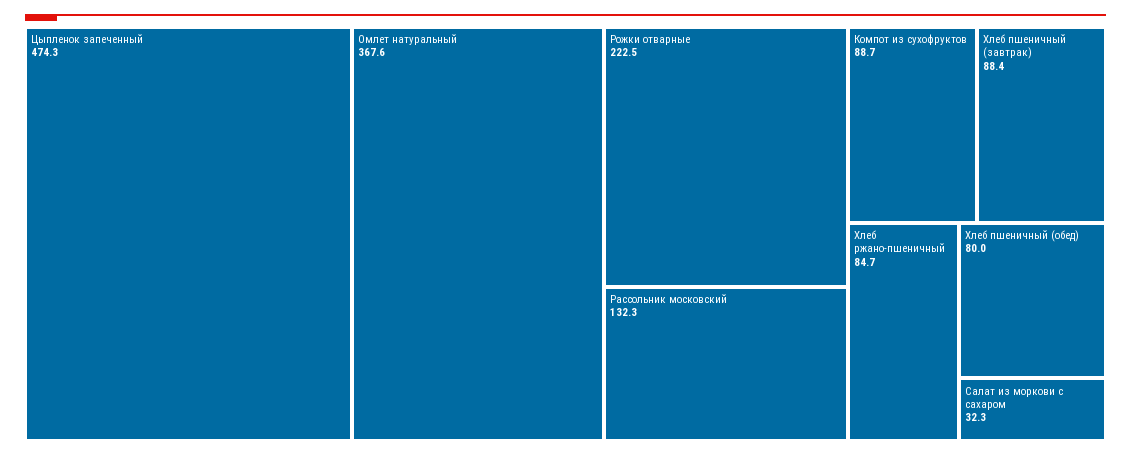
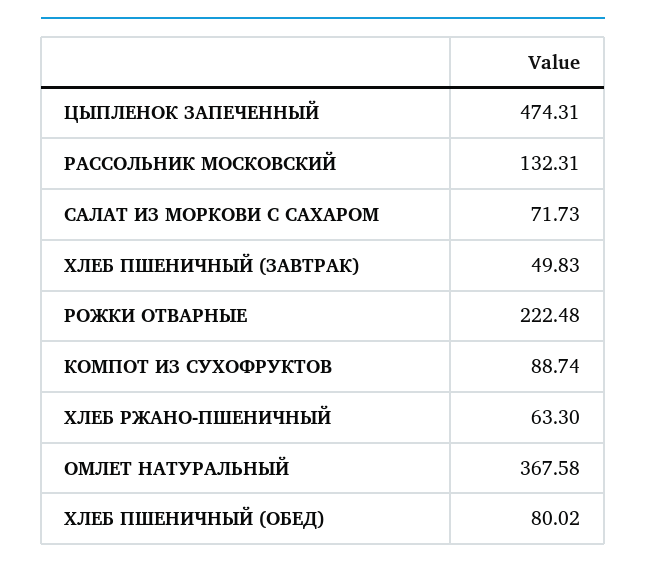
Хлеб пшеничный (завтрак): 88.4 -> 49.83
Хлеб ржано-пшеничный: 84.7 -> 63.3
Салат из моркови с сахаром: 32.3 -> 71.73

